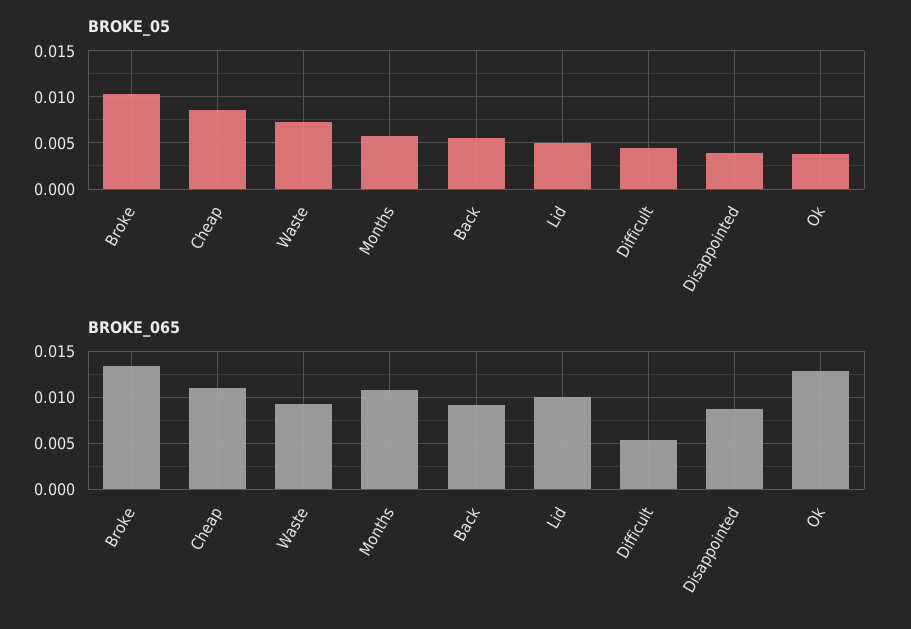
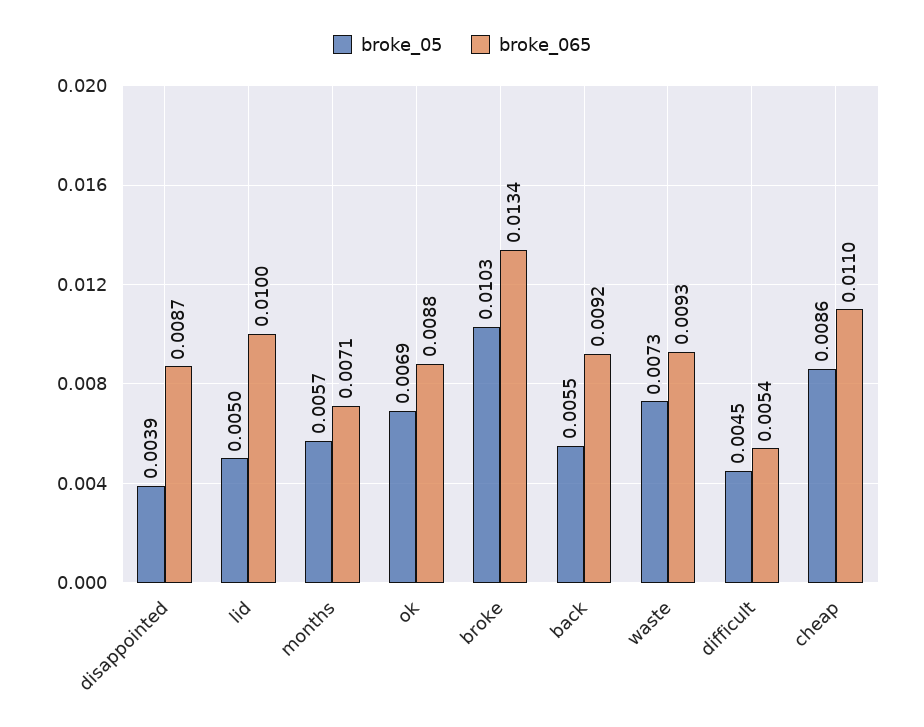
BROKE_05, Ok: 0.004 -> 0.0069
BROKE_065, Months: 0.011 -> 0.0071
BROKE_065, Ok: 0.013 -> 0.0088

